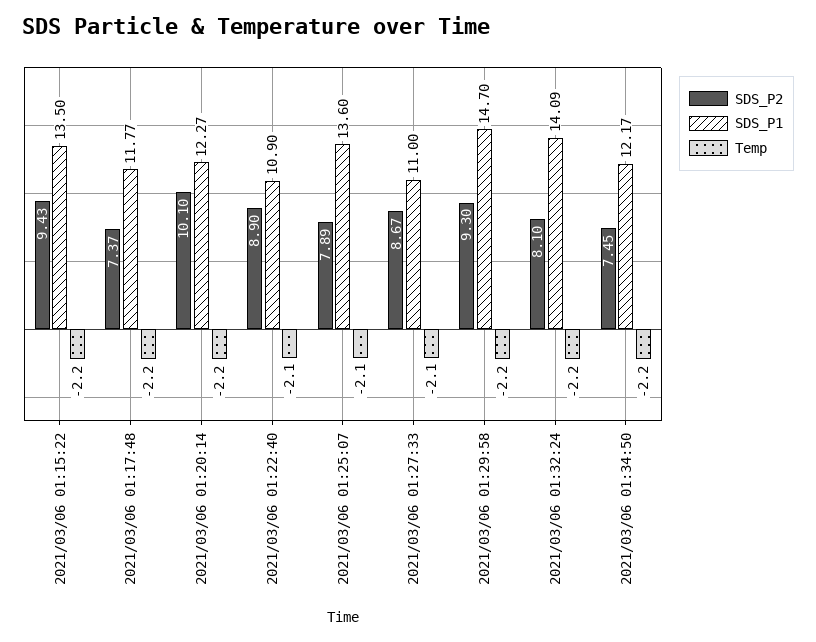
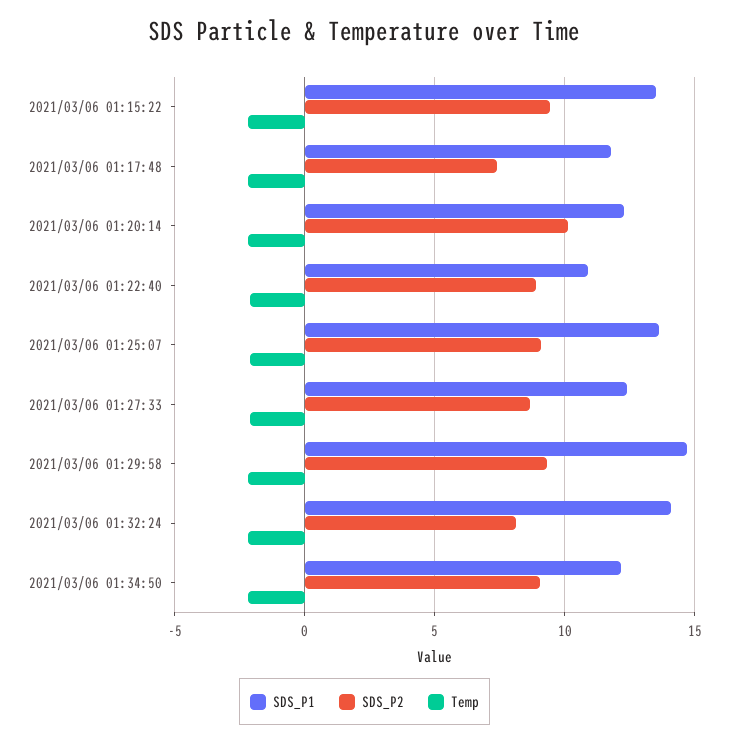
SDS_P2, 2021/03/06 01:25:07: 7.89 -> 9
SDS_P1, 2021/03/06 01:27:33: 11 -> 12.5
SDS_P2, 2021/03/06 01:34:50: 7.45 -> 9

